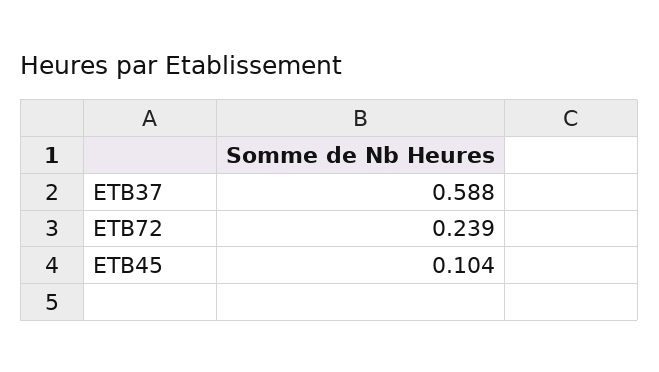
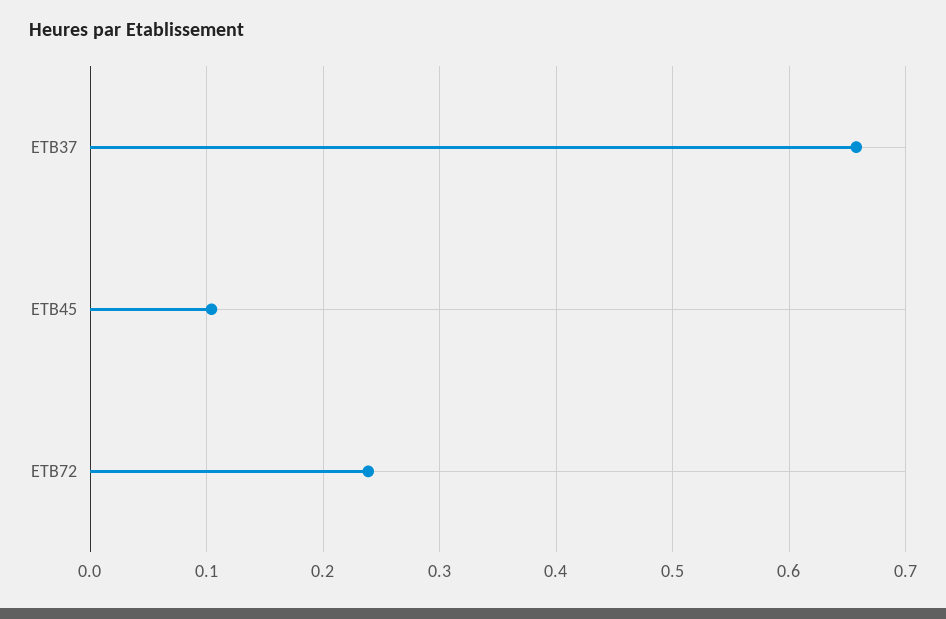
ETB37: 0.588 -> 0.66

